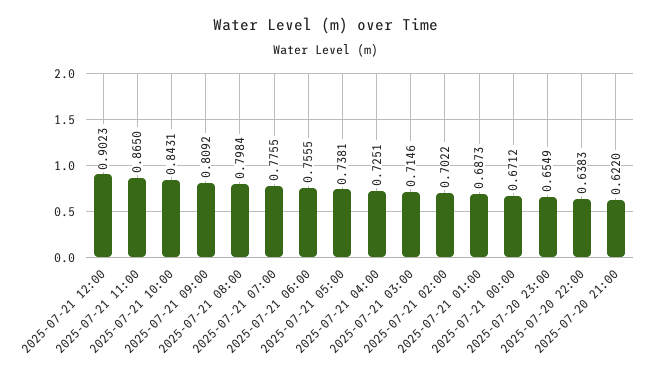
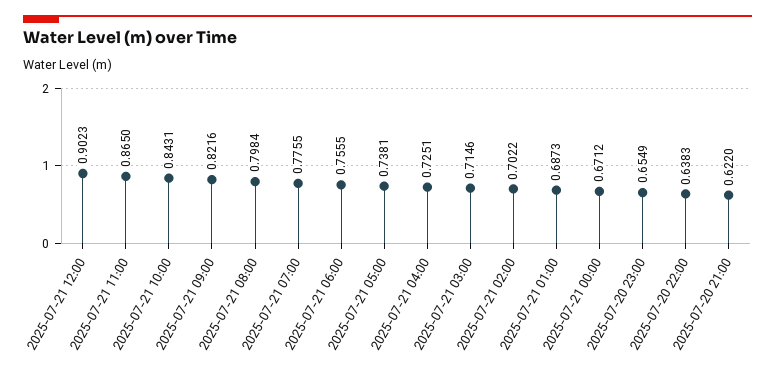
2025-07-21 09:00: 0.8092 -> 0.8216

